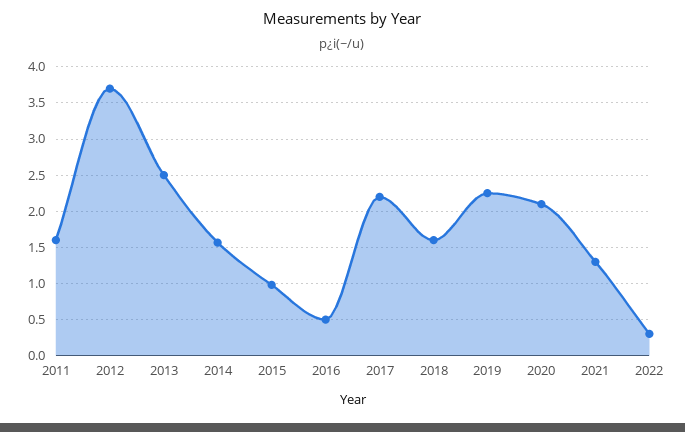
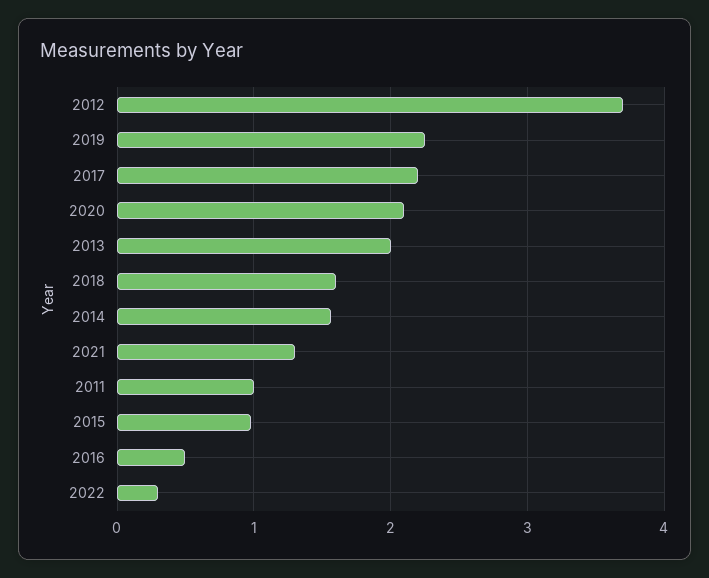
2011: 1.6 -> 1
2013: 2.5 -> 2

